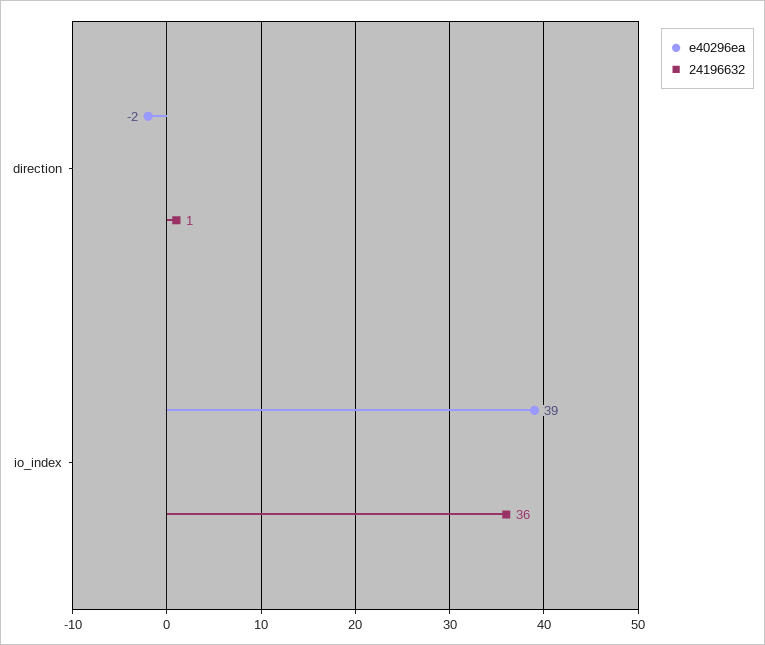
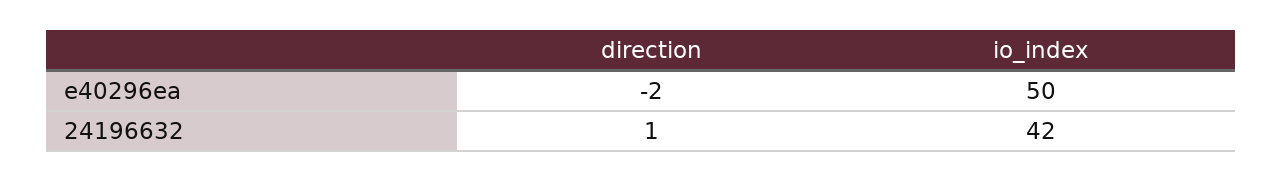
e40296ea, io_index: 39 -> 50
24196632, io_index: 36 -> 42

